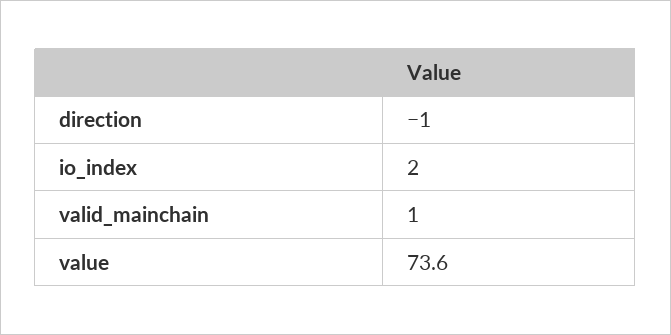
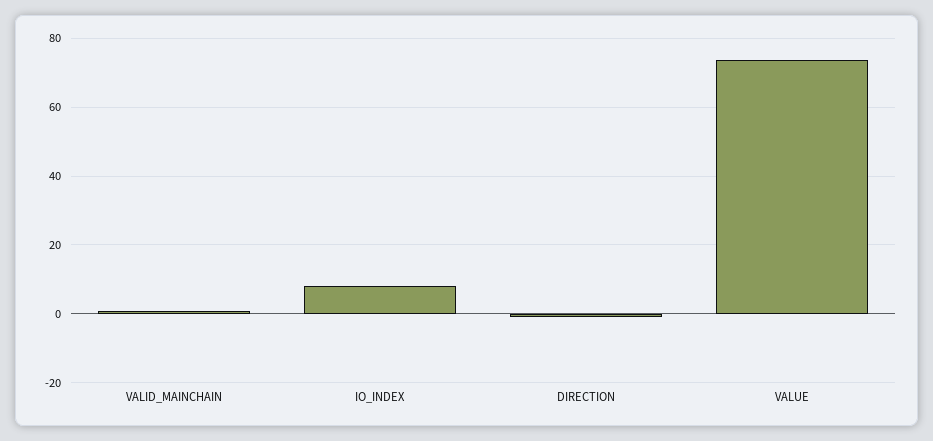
io_index: 2 -> 8

